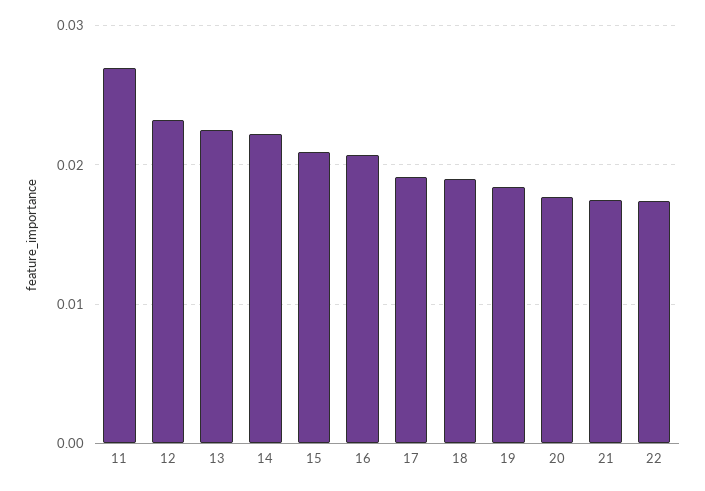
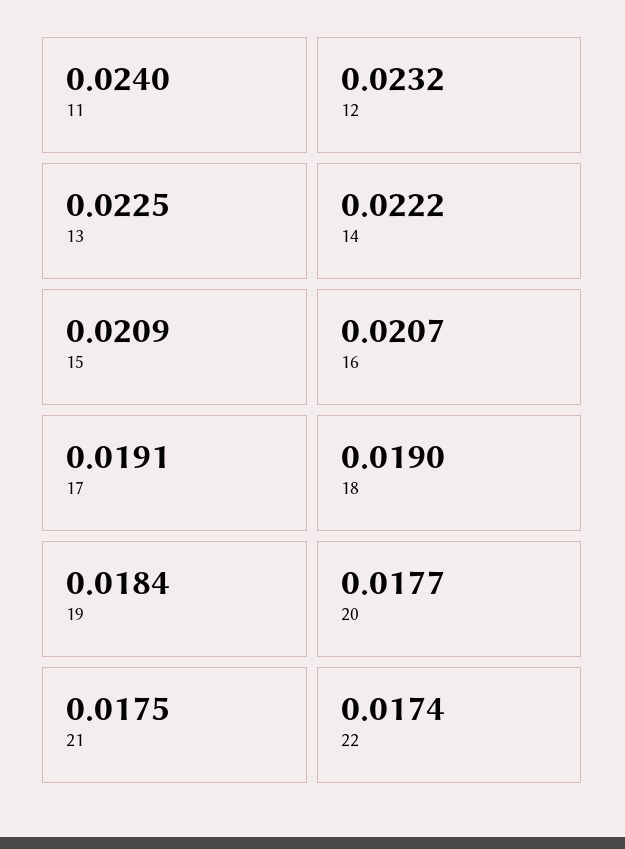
11: 0.027 -> 0.024

